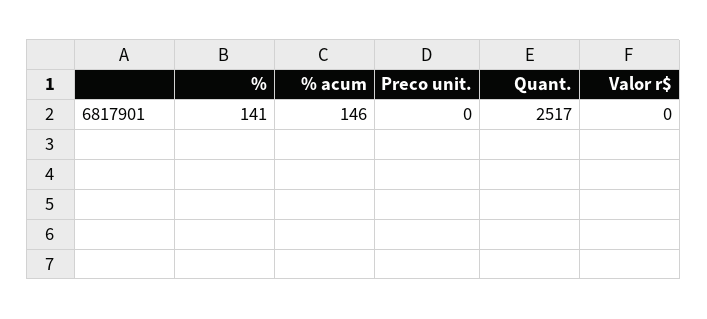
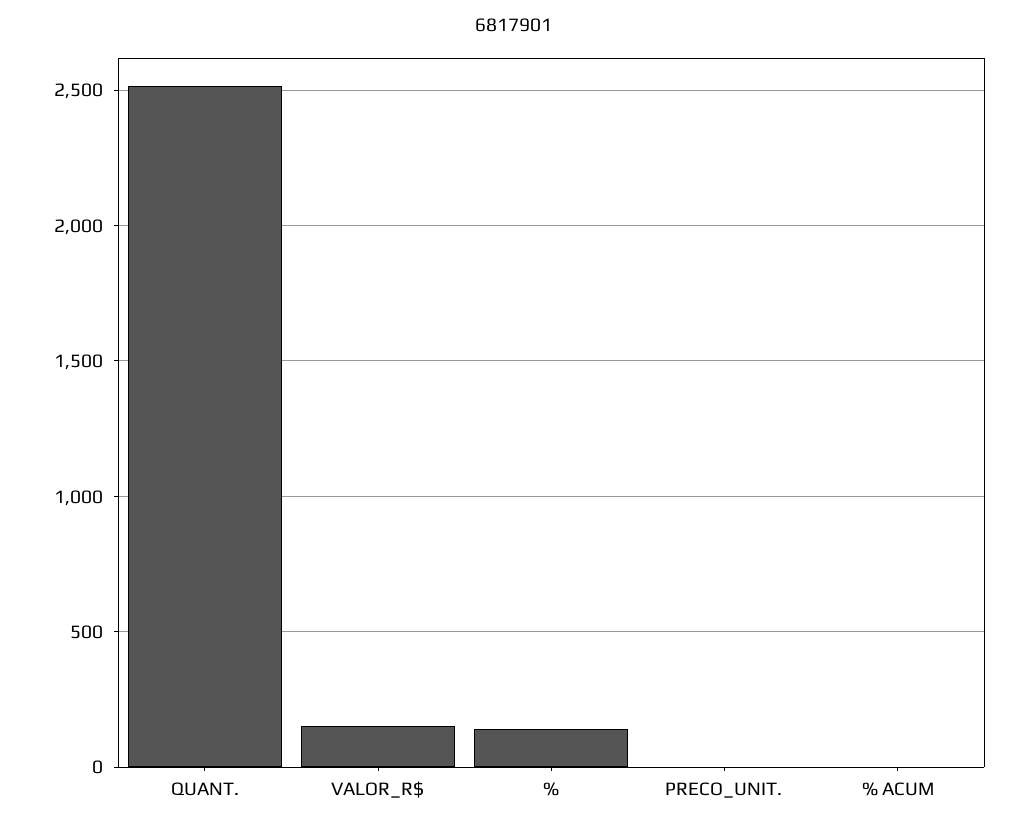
% acum: 146 -> 0
Valor r$: 0 -> 150

